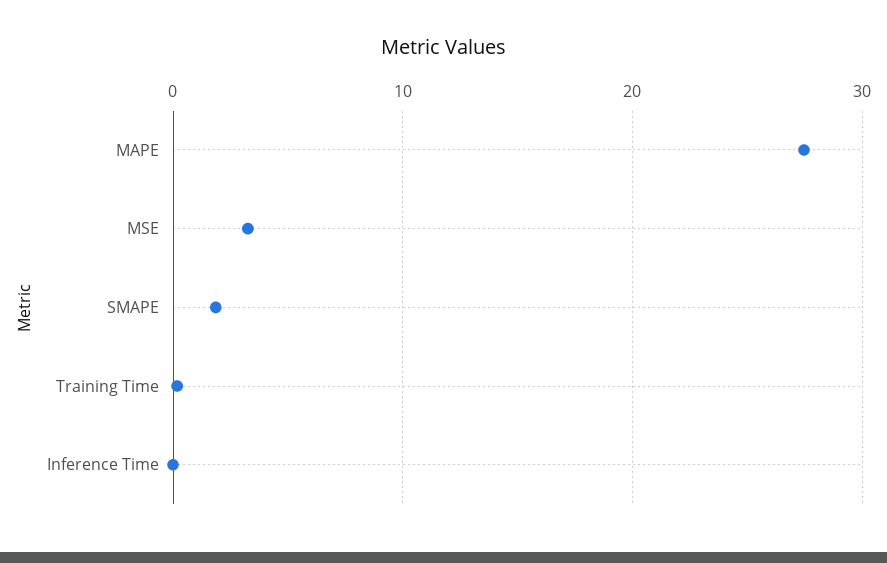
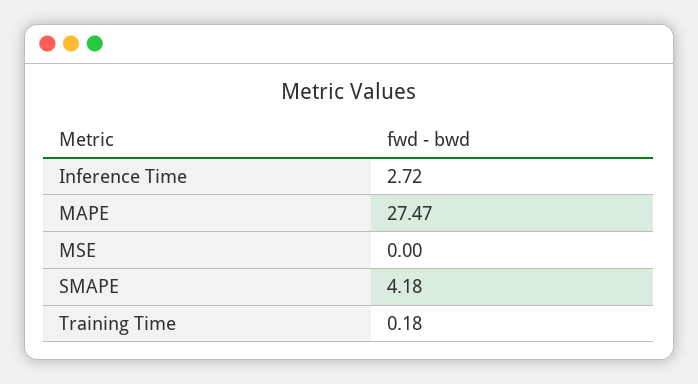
MSE: 3 -> 0
SMAPE: 2 -> 4.18
Inference Time: 0 -> 2.72

